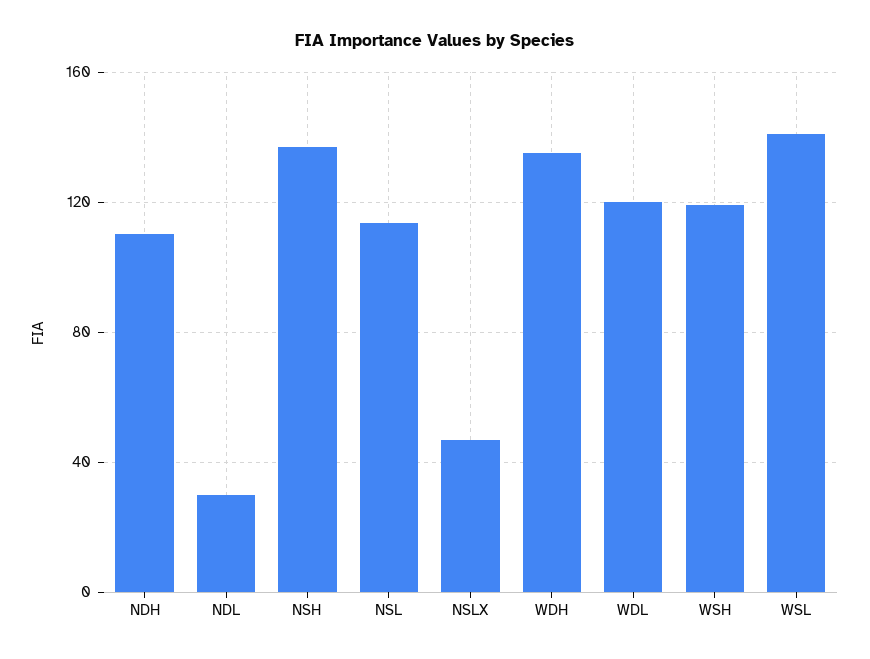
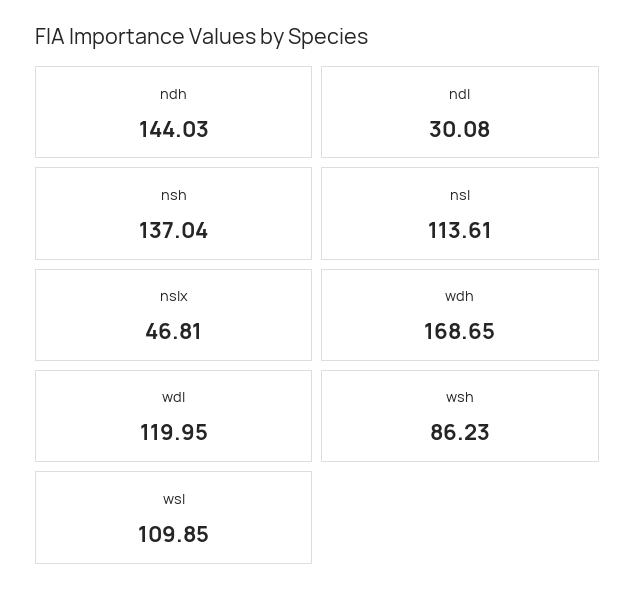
NDH: 110 -> 144.03
WDH: 135 -> 168.65
WSH: 120 -> 86.23
WSL: 140 -> 109.85

